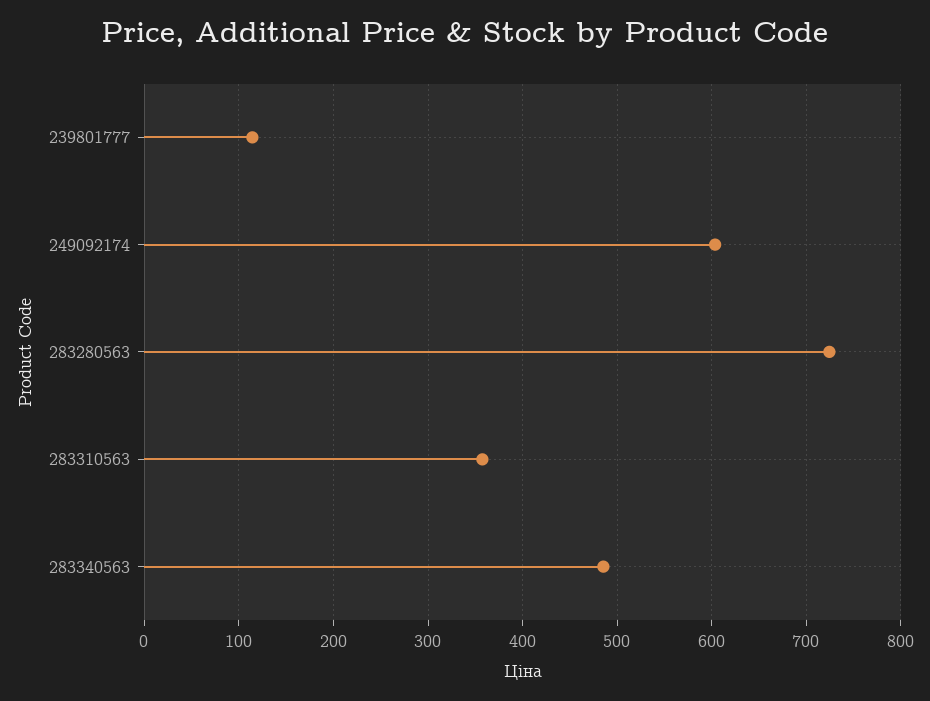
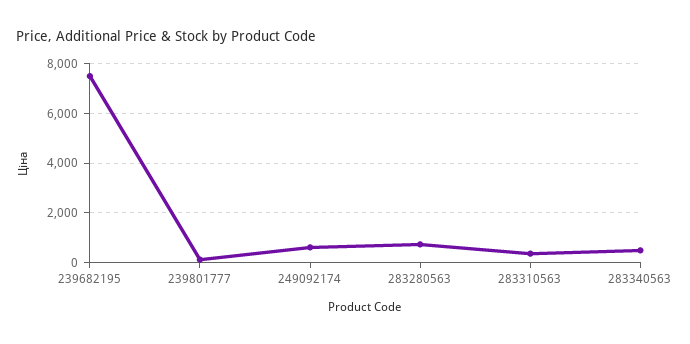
239682195: none -> 7500

